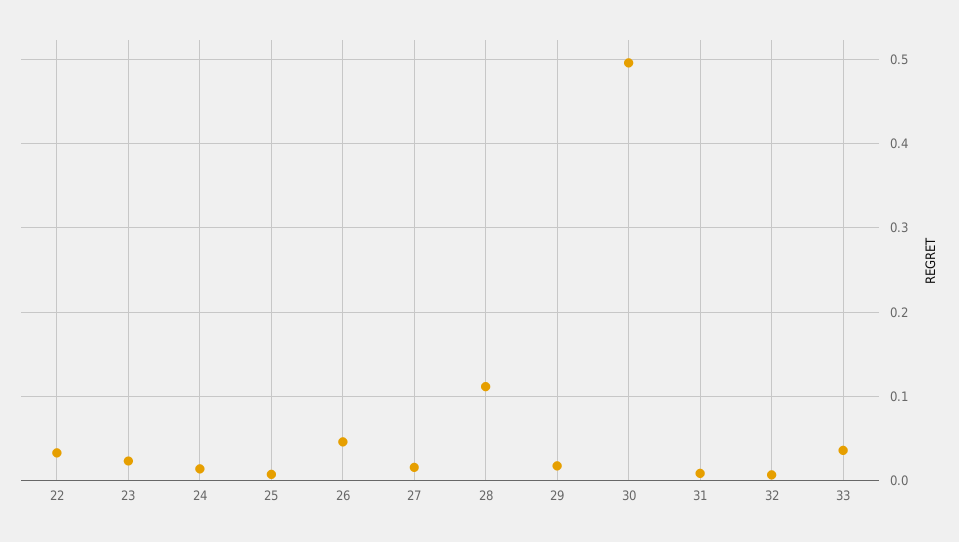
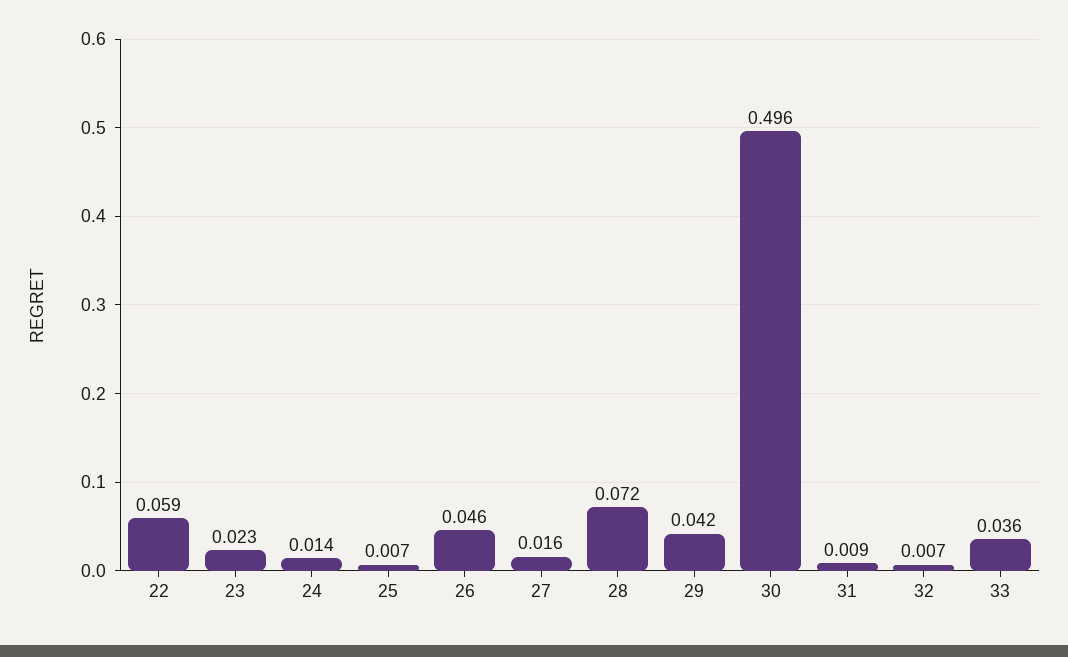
22: 0.03 -> 0.059
28: 0.11 -> 0.072
29: 0.02 -> 0.042

